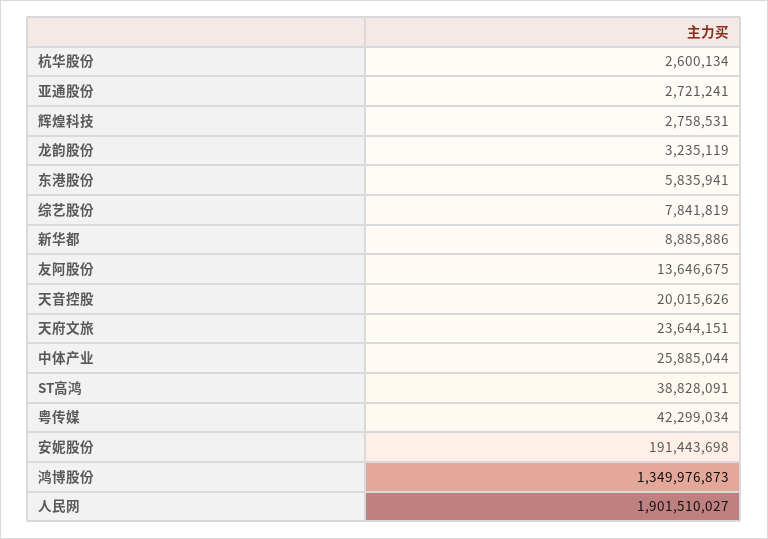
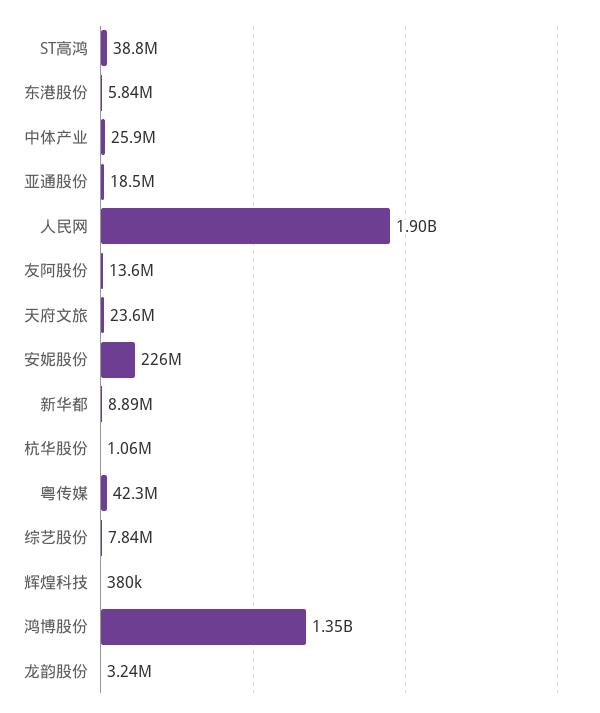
杭华股份: 2600134 -> 1060000
亚通股份: 2721241 -> 18500000
辉煌科技: 2758531 -> 380000
天音控股: 20015626 -> none
安妮股份: 191443698 -> 226000000

